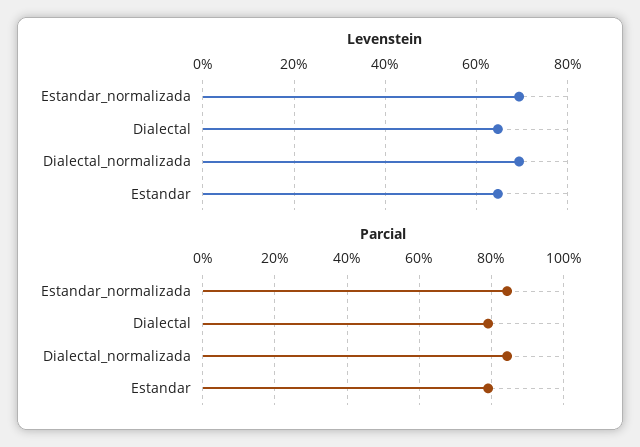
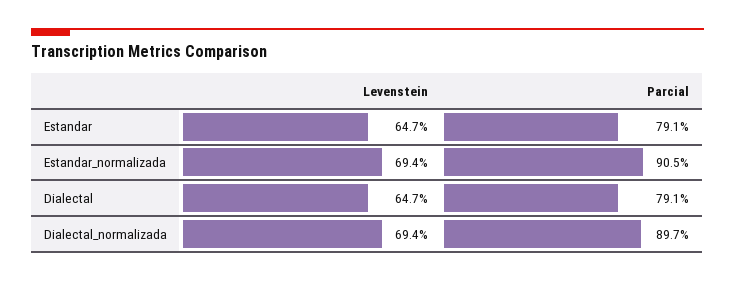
Parcial, Estandar_normalizada: 84 -> 90.5
Parcial, Dialectal_normalizada: 84 -> 89.7

